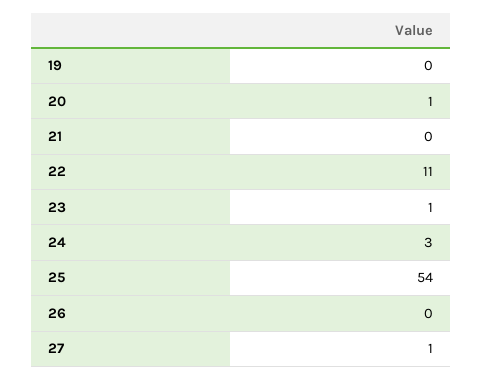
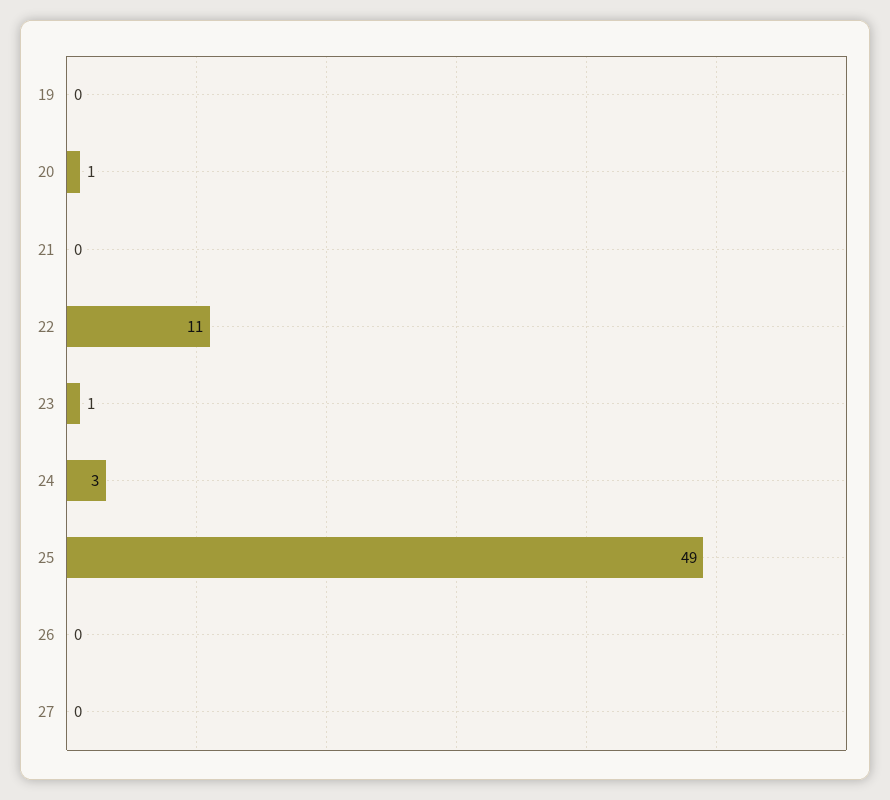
25: 54 -> 49
27: 1 -> 0

